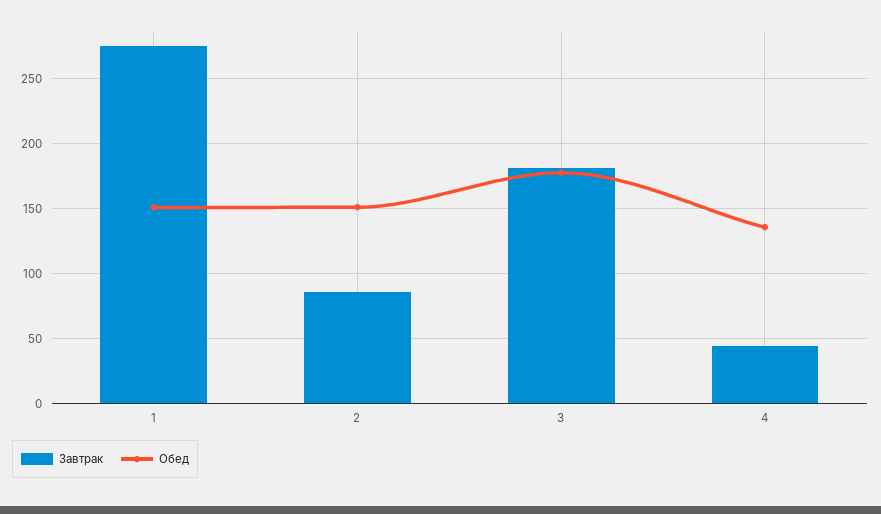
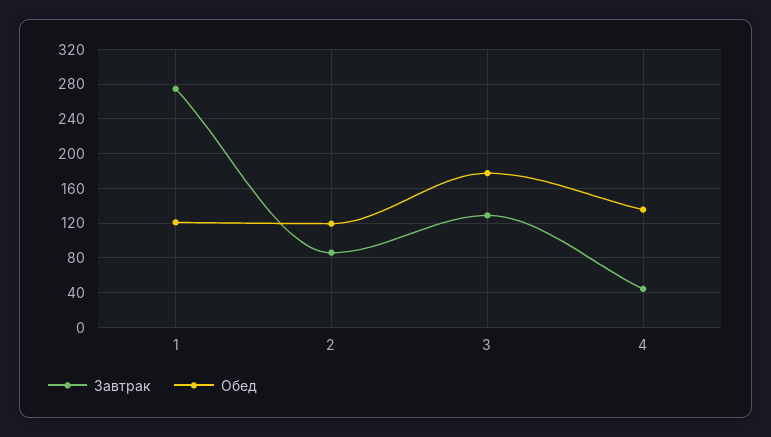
Обед, 1: 150 -> 120
Обед, 2: 150 -> 120
Завтрак, 3: 180 -> 130

